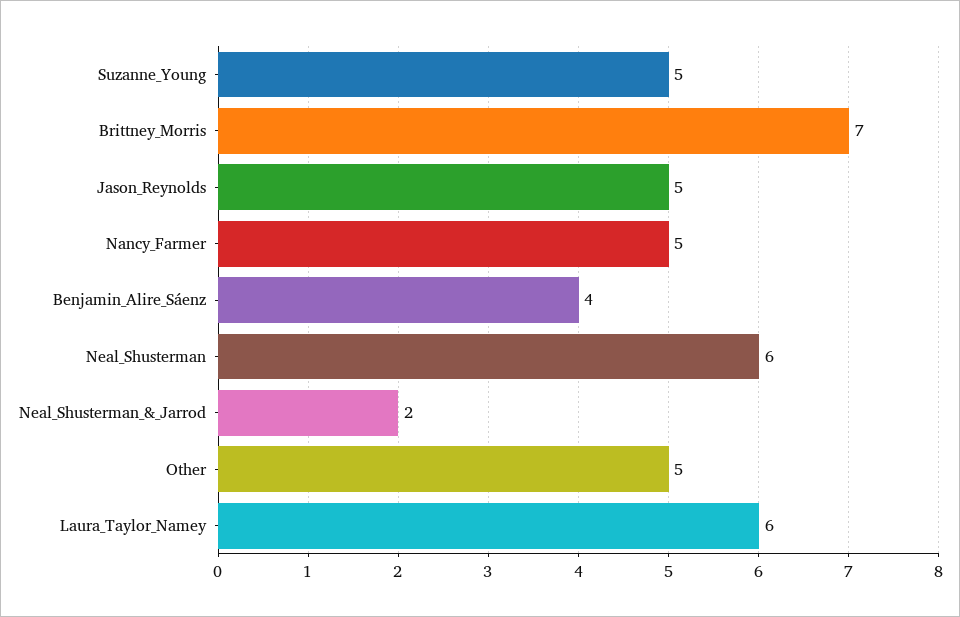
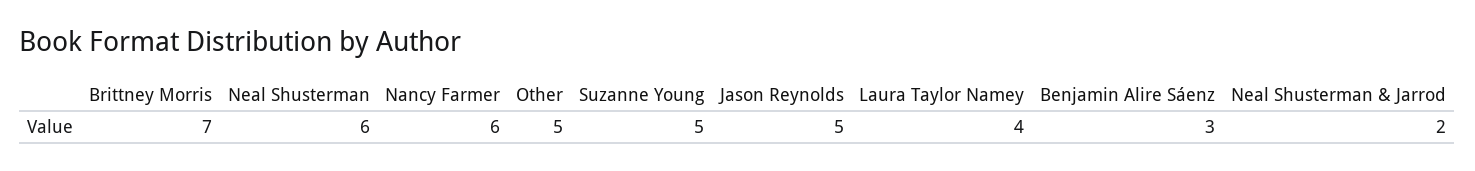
Nancy_Farmer: 5 -> 6
Benjamin_Alire_Sáenz: 4 -> 3
Laura_Taylor_Namey: 6 -> 4

